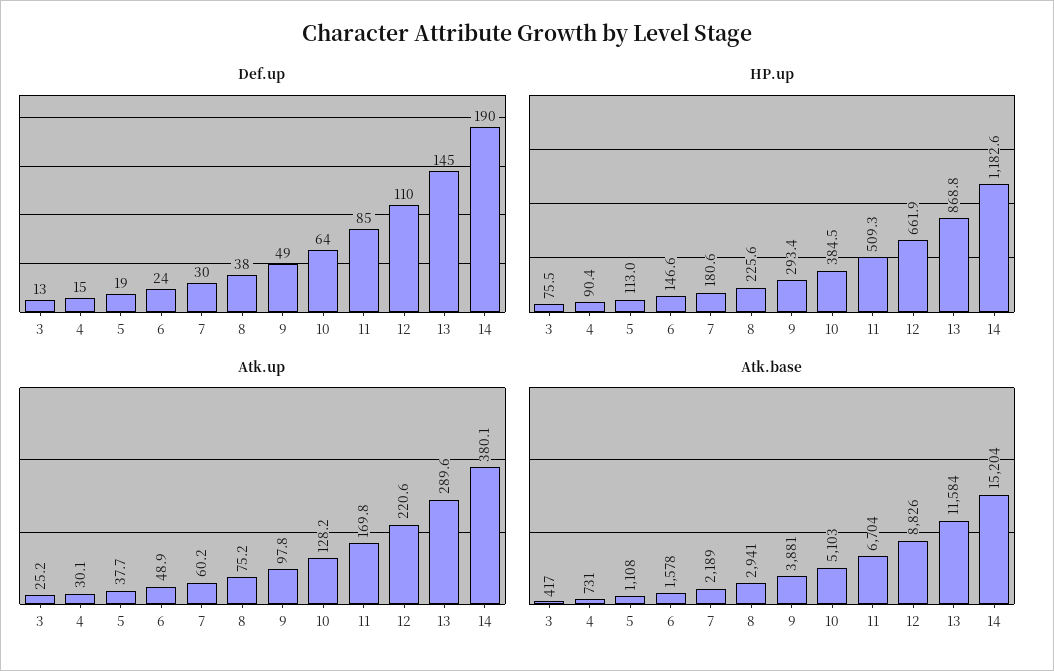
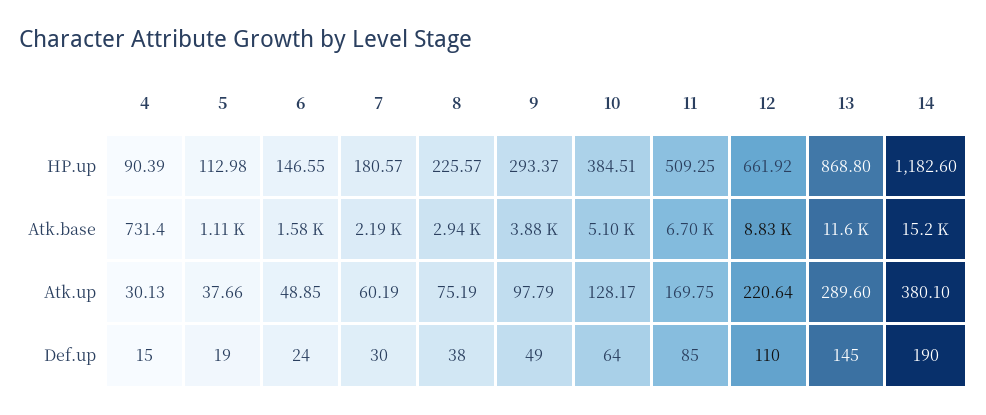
Def.up, 3: 13 -> none
HP.up, 3: 75.5 -> none
Atk.up, 3: 25.2 -> none
Atk.base, 3: 417 -> none

